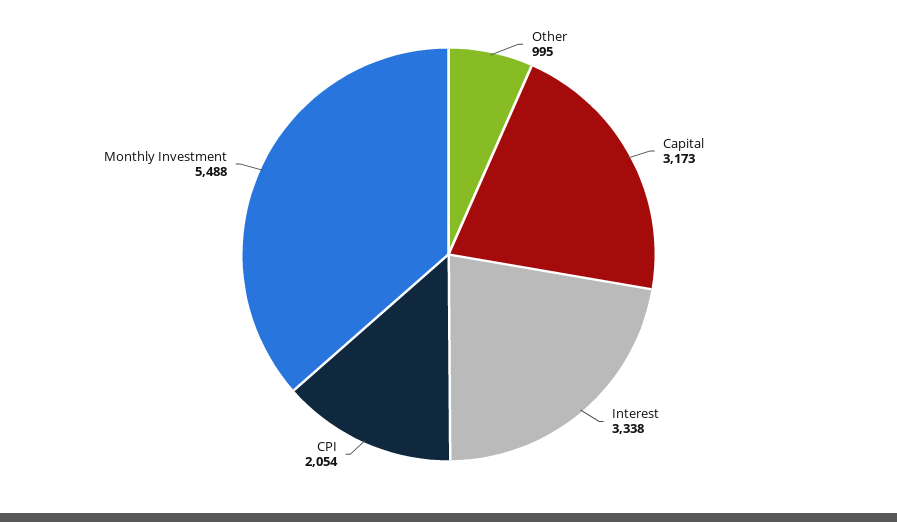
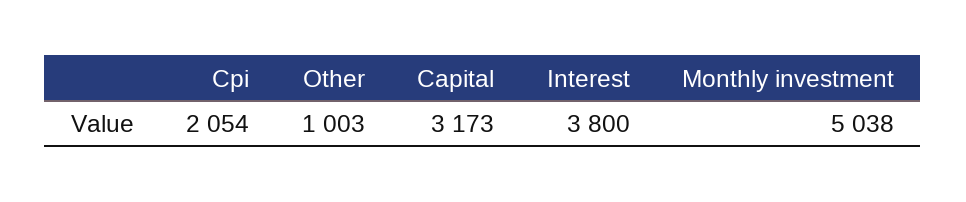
Other: 995 -> 1003
Interest: 3338 -> 3800
Monthly Investment: 5488 -> 5038

